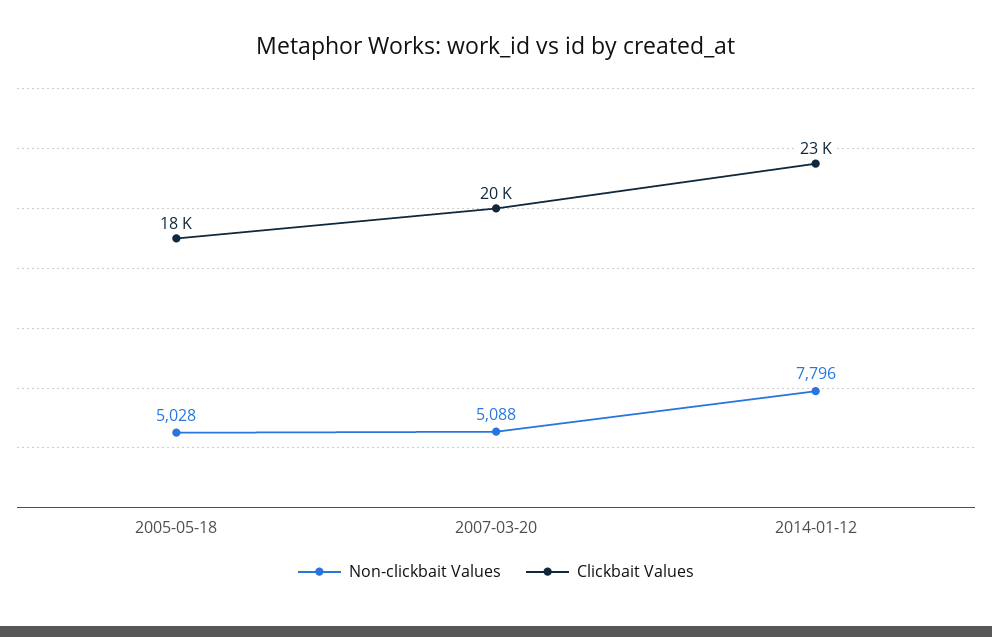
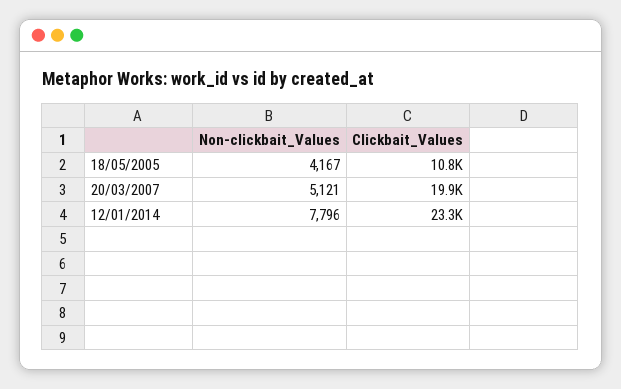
Non-clickbait Values, 2005-05-18: 5028 -> 4167
Clickbait Values, 2005-05-18: 18000 -> 10800
Non-clickbait Values, 2007-03-20: 5088 -> 5121

